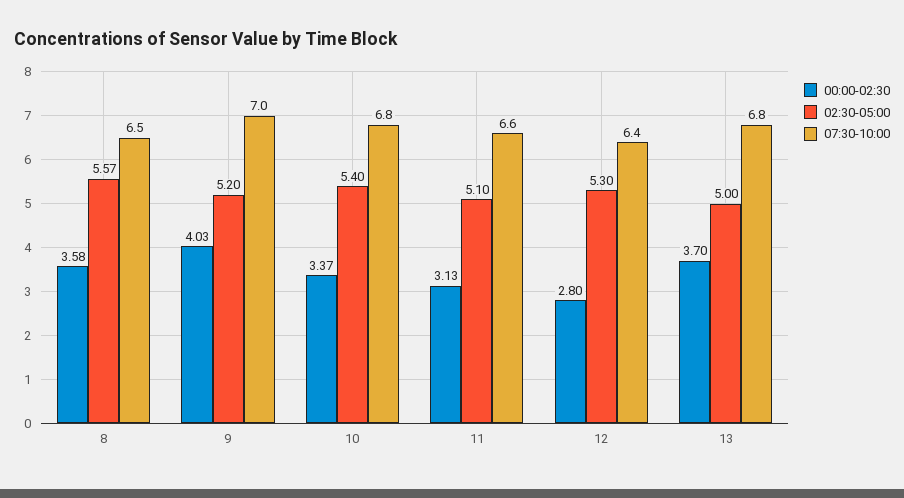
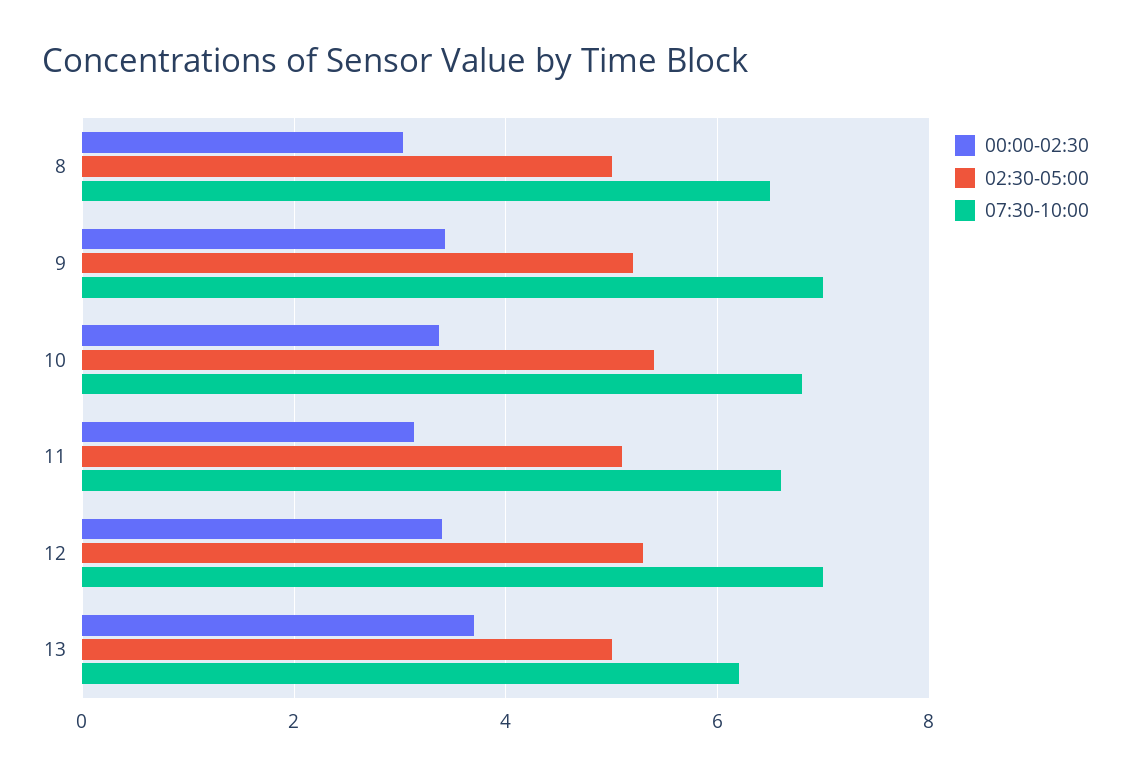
00:00-02:30, 8: 3.58 -> 3
02:30-05:00, 8: 5.57 -> 5
00:00-02:30, 9: 4.03 -> 3.4
00:00-02:30, 12: 2.8 -> 3.4
07:30-10:00, 12: 6.4 -> 7
07:30-10:00, 13: 6.8 -> 6.2

